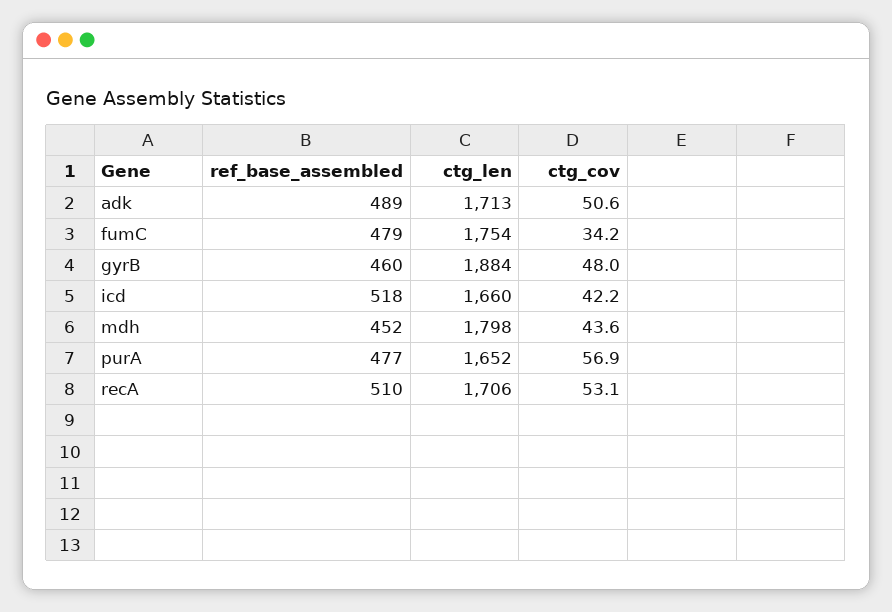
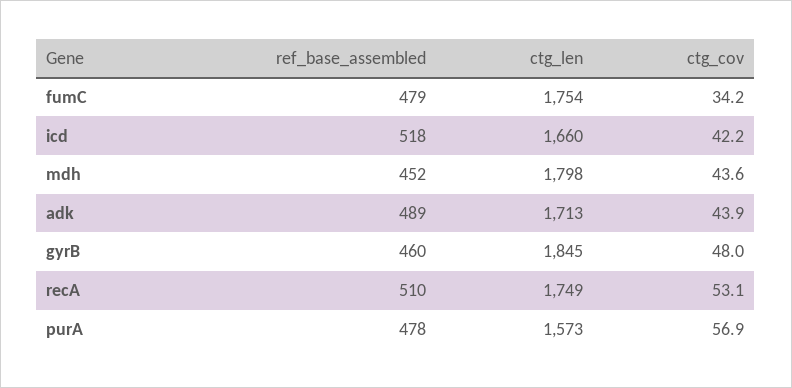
ctg_cov, adk: 50.6 -> 43.9
ctg_len, gyrB: 1884 -> 1845
ref_base_assembled, purA: 477 -> 478
ctg_len, purA: 1652 -> 1573
ctg_len, recA: 1706 -> 1749

